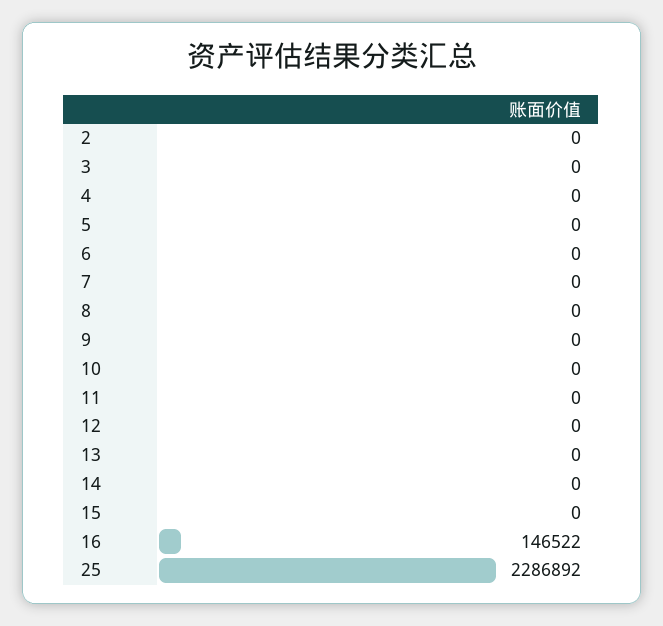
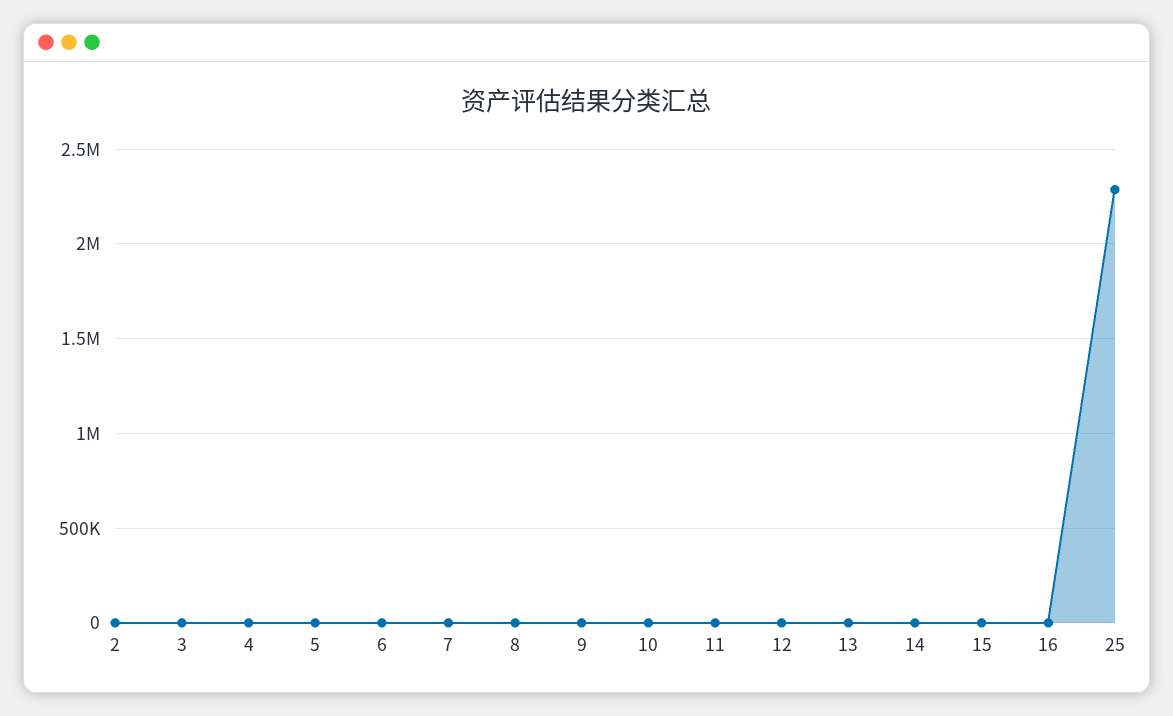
16: 146522 -> 0

